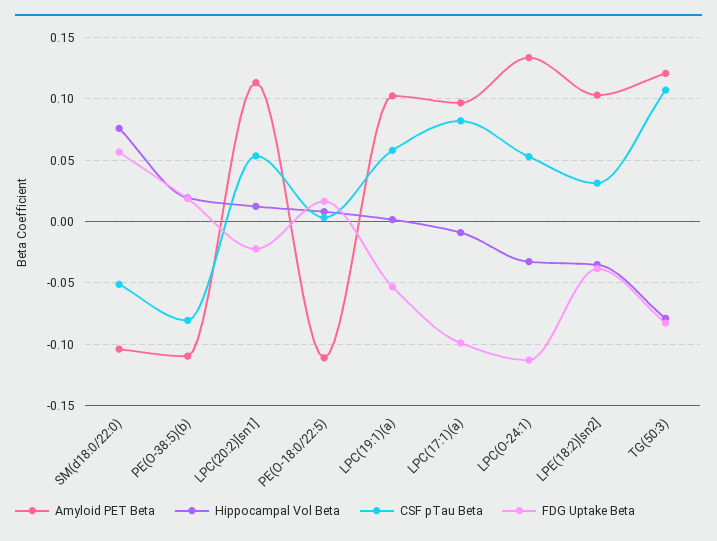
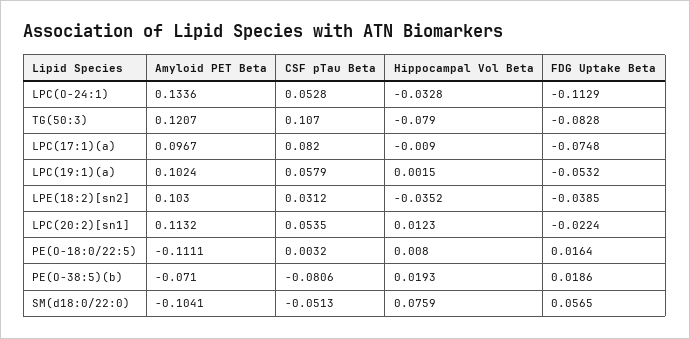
Amyloid PET Beta, PE(O-38:5)(b): -0.11 -> -0.071
FDG Uptake Beta, LPC(17:1)(a): -0.1 -> -0.0748

